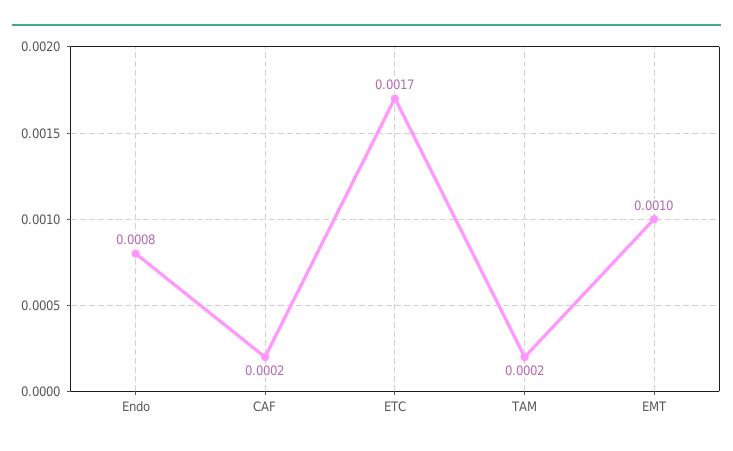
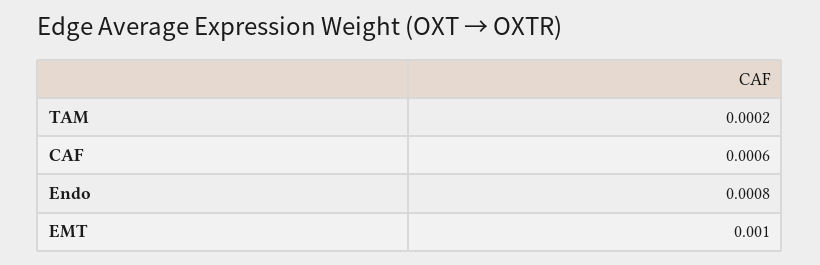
CAF: 0.0002 -> 0.0006
ETC: 0.0017 -> none

